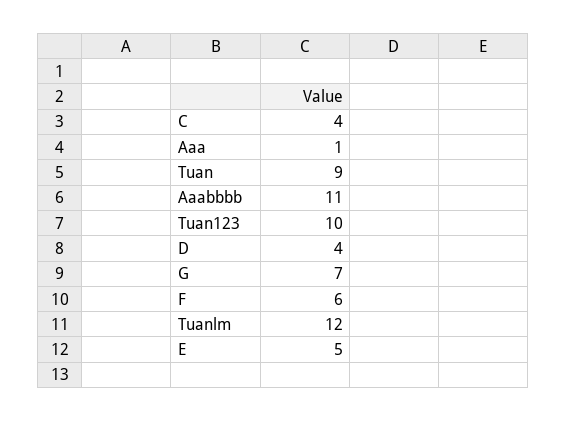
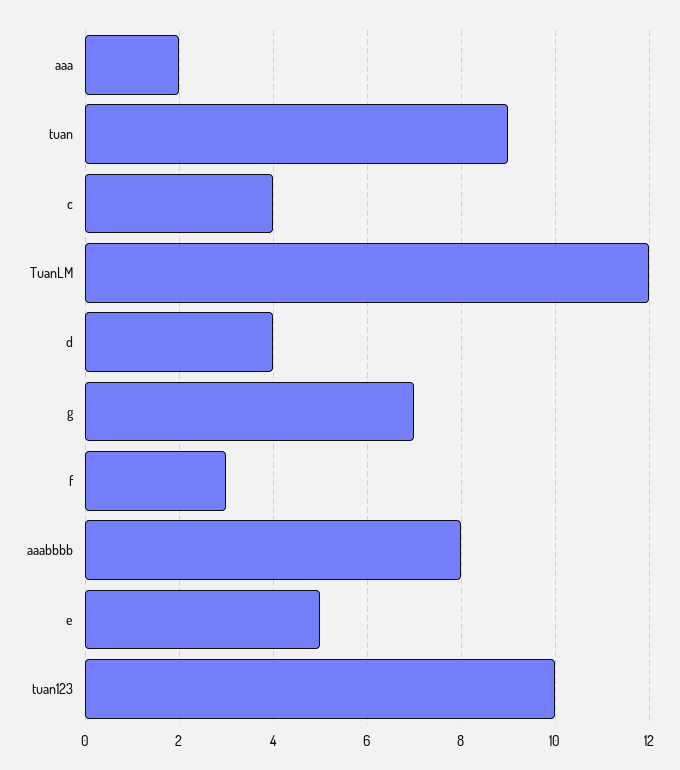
Aaa: 1 -> 2
Aaabbbb: 11 -> 8
F: 6 -> 3

